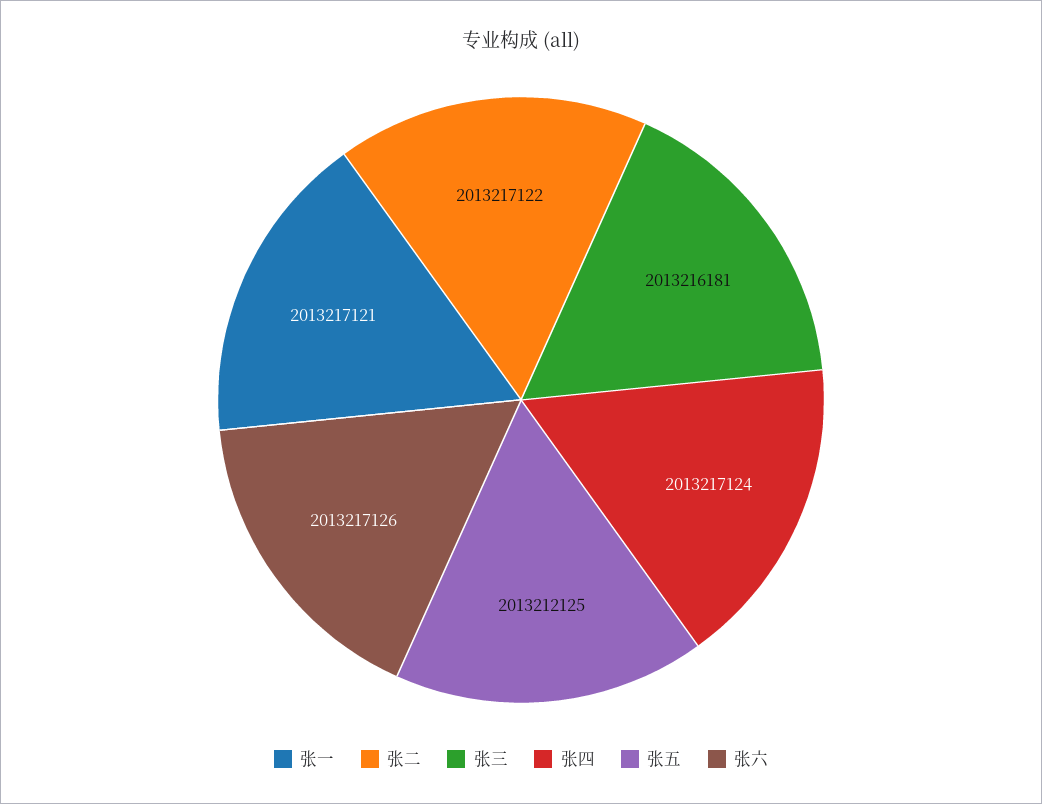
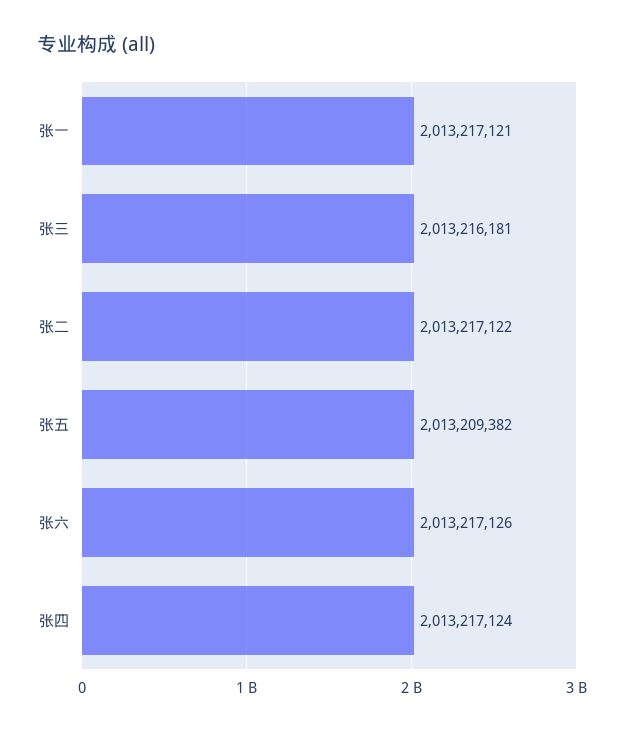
张五: 2013212125 -> 2013209382

